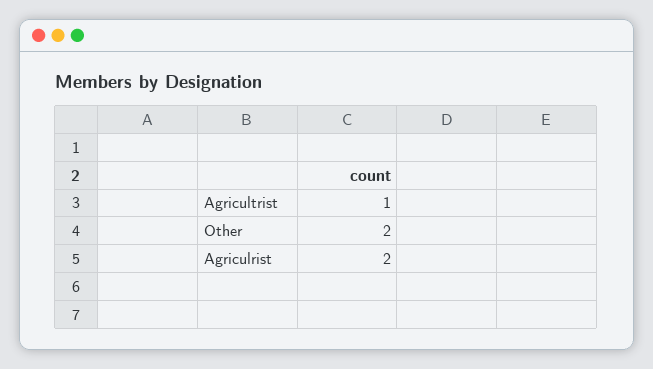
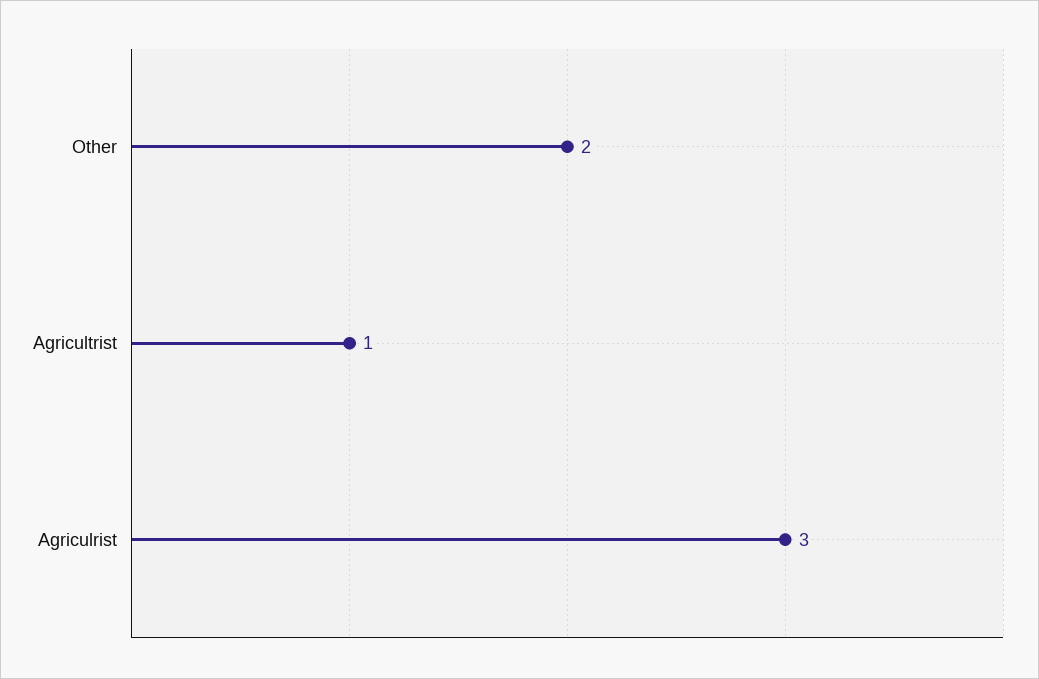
Agriculrist: 2 -> 3

